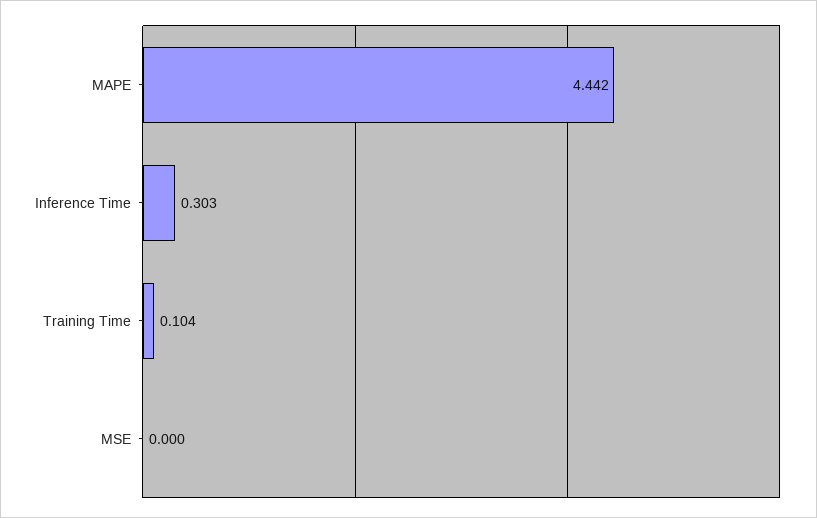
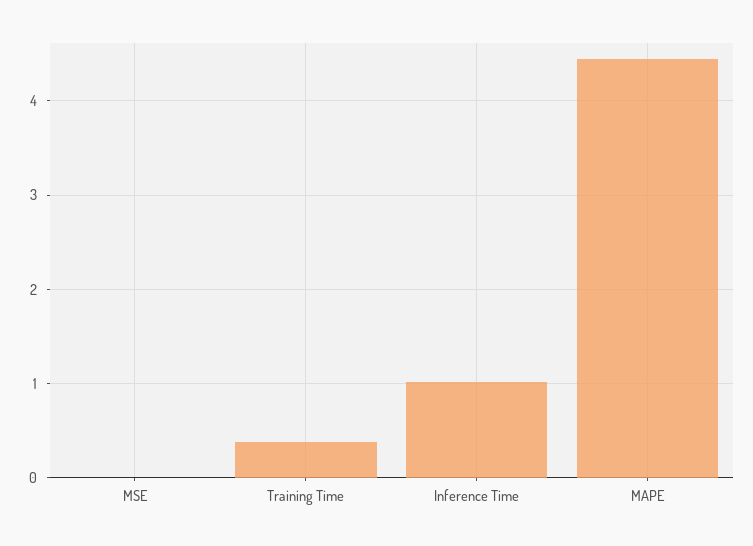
Inference Time: 0.303 -> 1
Training Time: 0.104 -> 0.4

